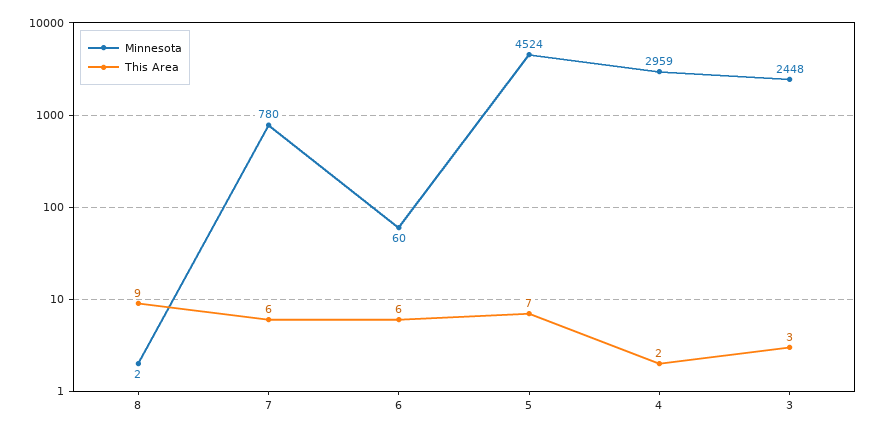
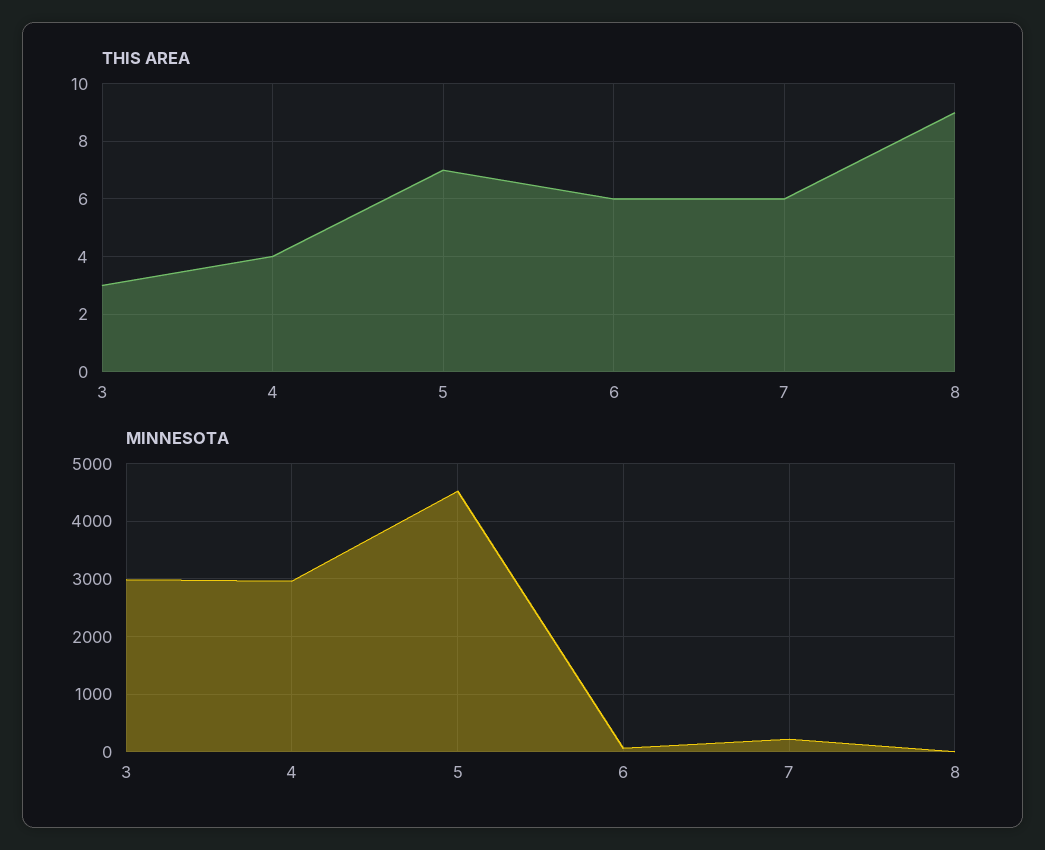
Minnesota, 7: 780 -> 200
This Area, 4: 2 -> 4
Minnesota, 3: 2448 -> 3000

